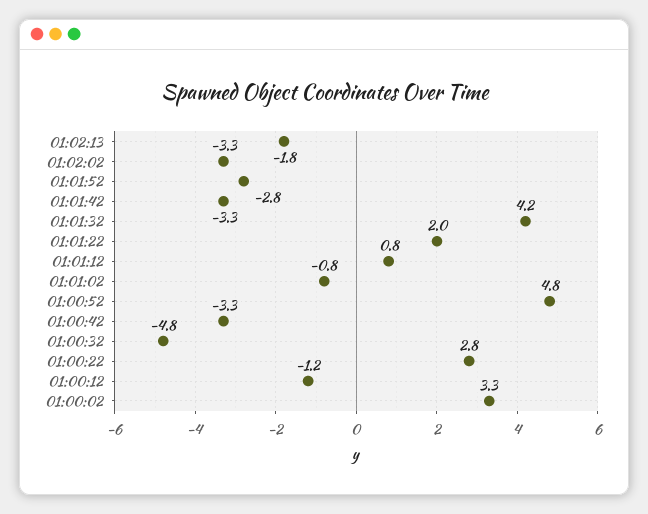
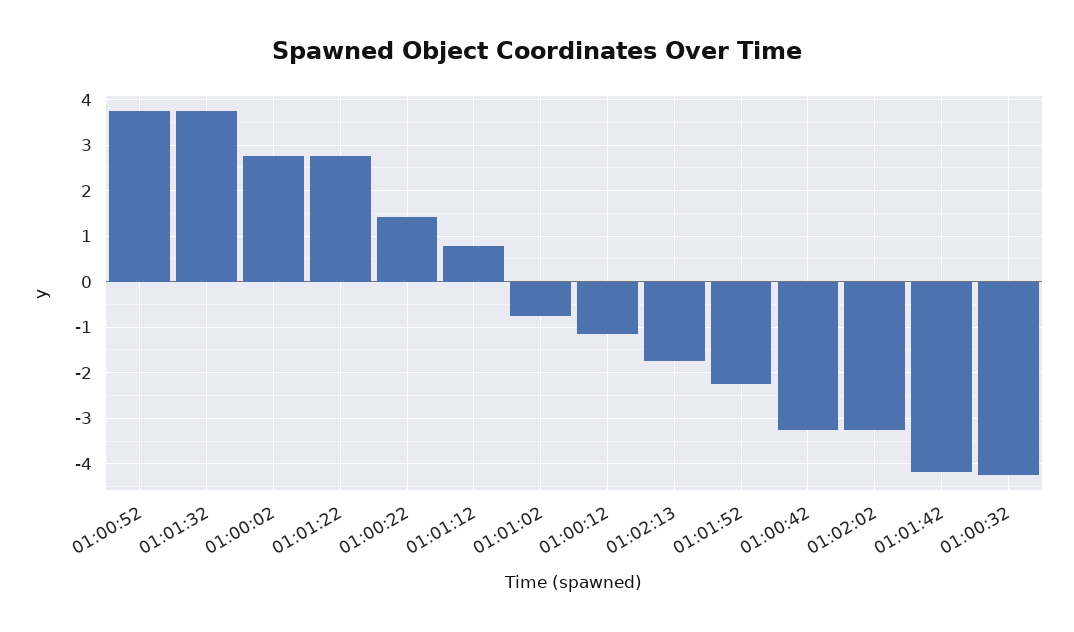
01:01:52: -2.8 -> -2.2
01:01:42: -3.3 -> -4.2
01:01:32: 4.2 -> 3.8
01:01:22: 2 -> 2.8
01:00:52: 4.8 -> 3.8
01:00:32: -4.8 -> -4.2
01:00:22: 2.8 -> 1.4
01:00:02: 3.3 -> 2.8

